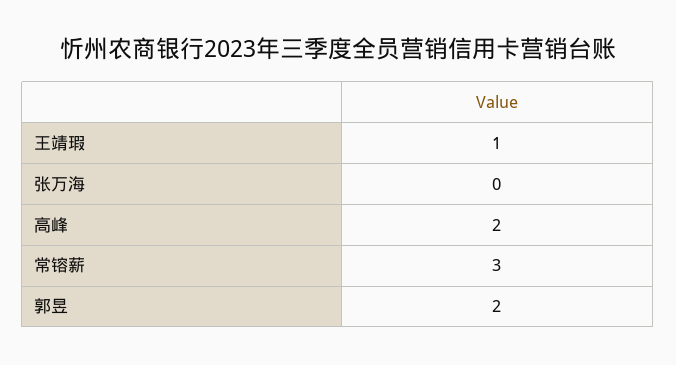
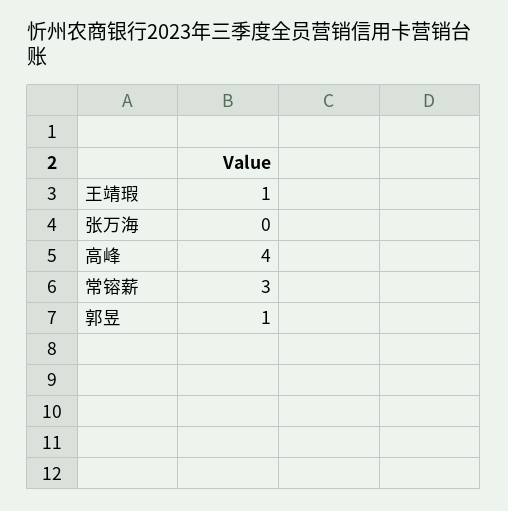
高峰: 2 -> 4
郭昱: 2 -> 1

